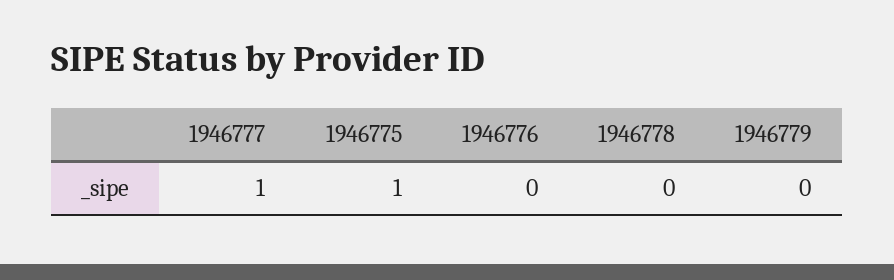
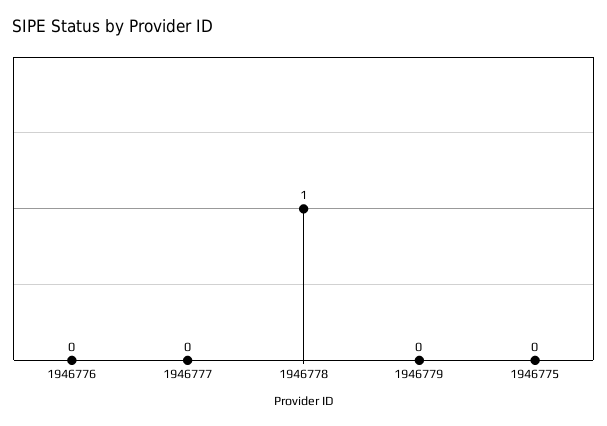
1946777: 1 -> 0
1946775: 1 -> 0
1946778: 0 -> 1

